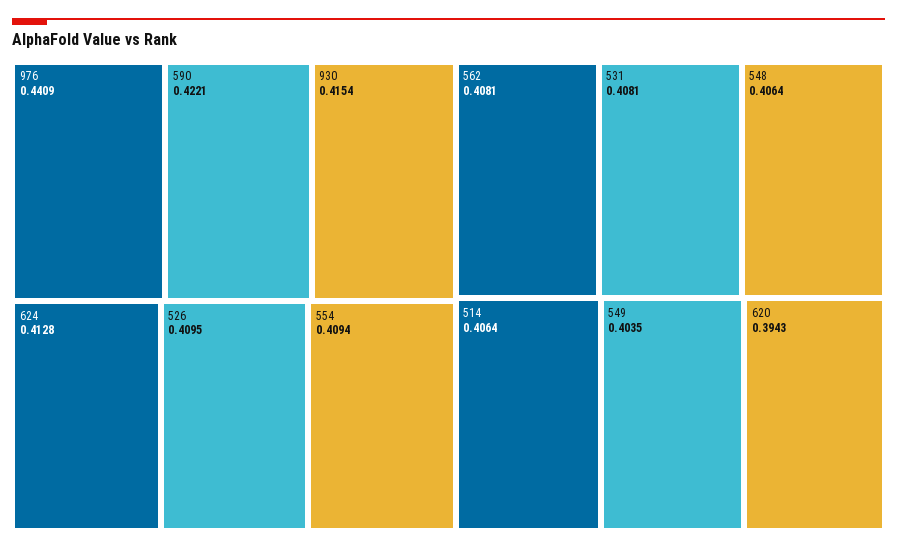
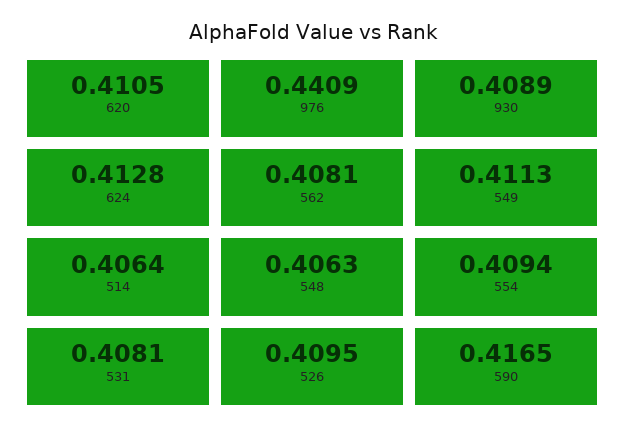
590: 0.4221 -> 0.4165
930: 0.4154 -> 0.4089
548: 0.4064 -> 0.4063
549: 0.4035 -> 0.4113
620: 0.3943 -> 0.4105

